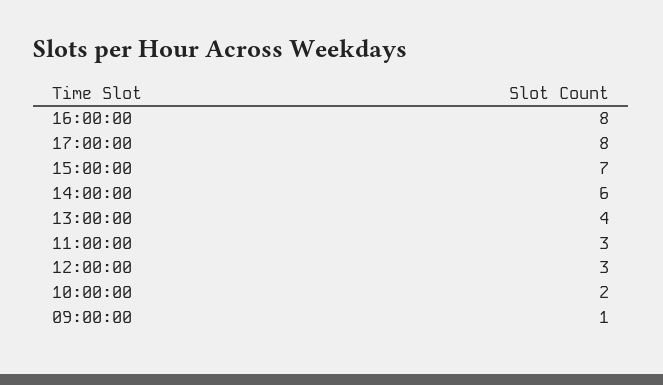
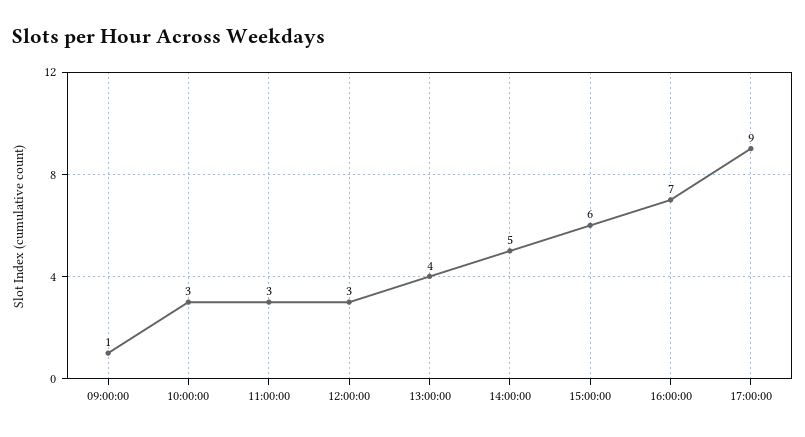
16:00:00: 8 -> 7
17:00:00: 8 -> 9
15:00:00: 7 -> 6
14:00:00: 6 -> 5
10:00:00: 2 -> 3

